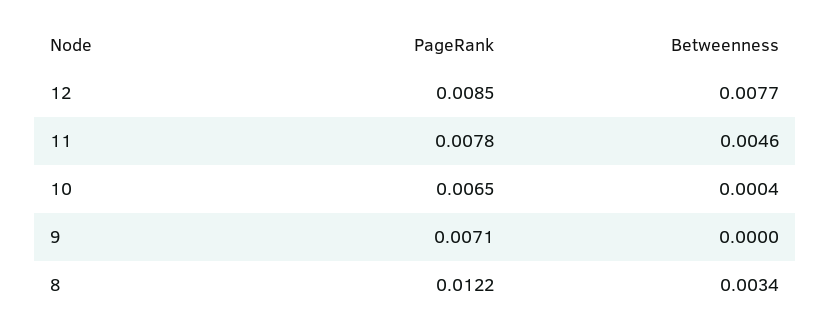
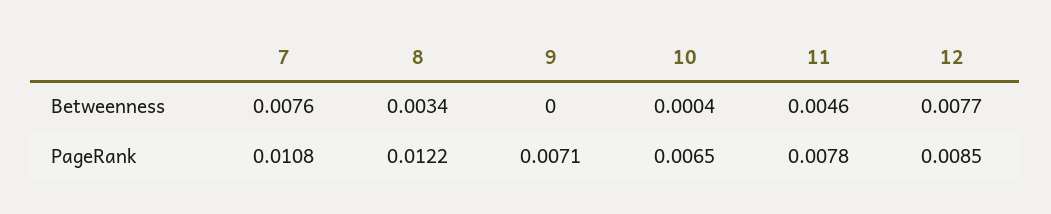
Betweenness, 7: none -> 0.0076
PageRank, 7: none -> 0.0108

